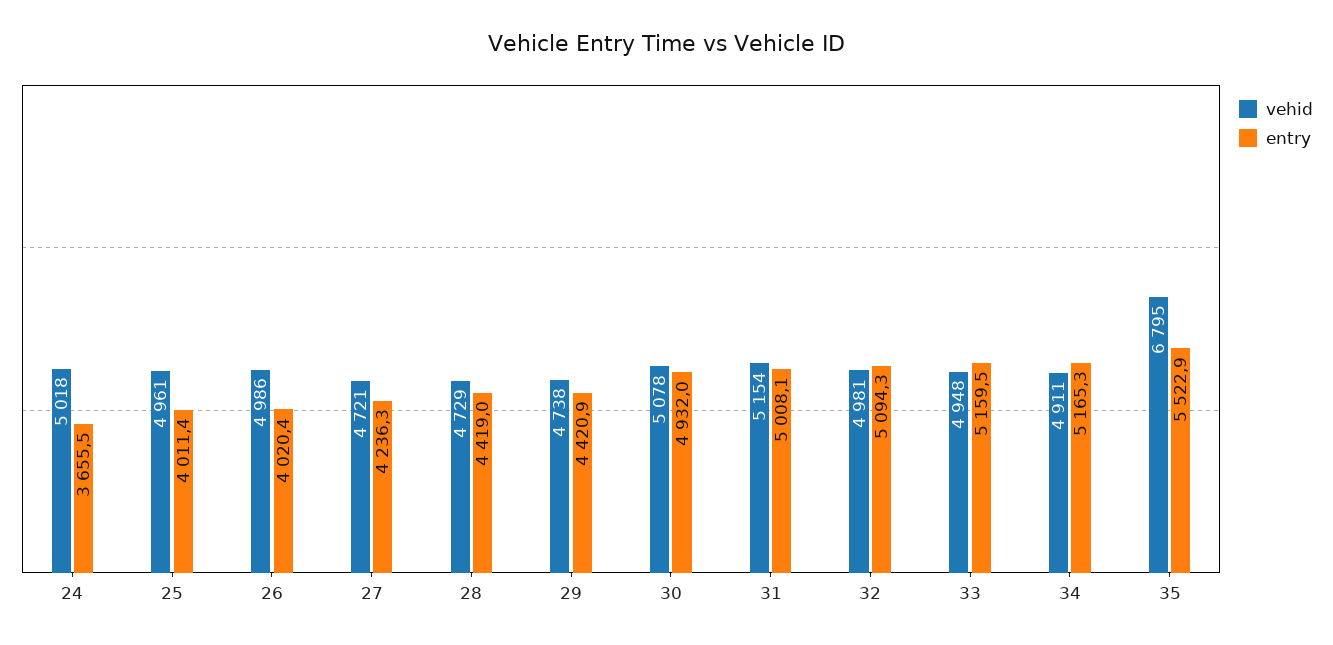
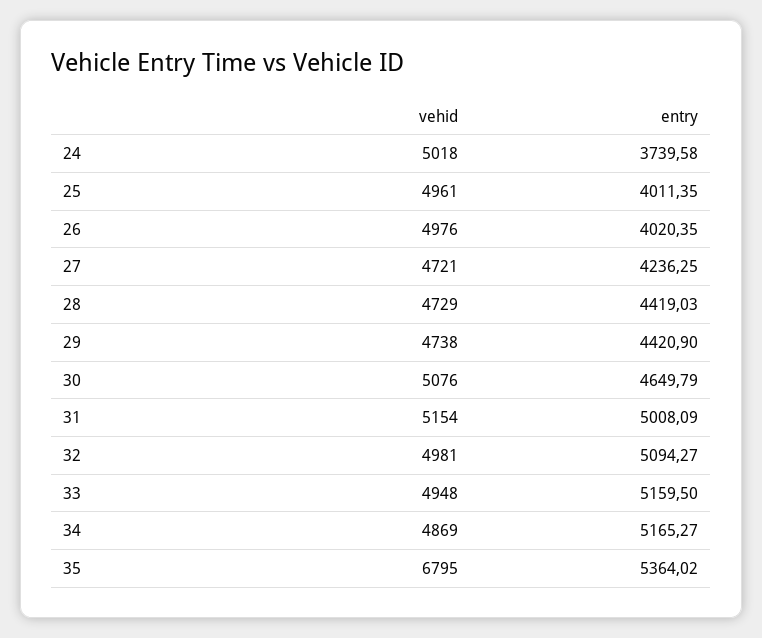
entry, 24: 3655.5 -> 3739.58
vehid, 26: 4986 -> 4976
vehid, 30: 5078 -> 5076
entry, 30: 4932 -> 4649.79
vehid, 34: 4911 -> 4869
entry, 35: 5522.9 -> 5364.02

